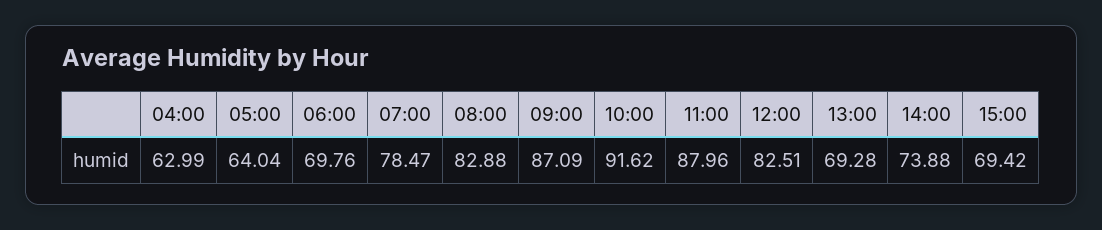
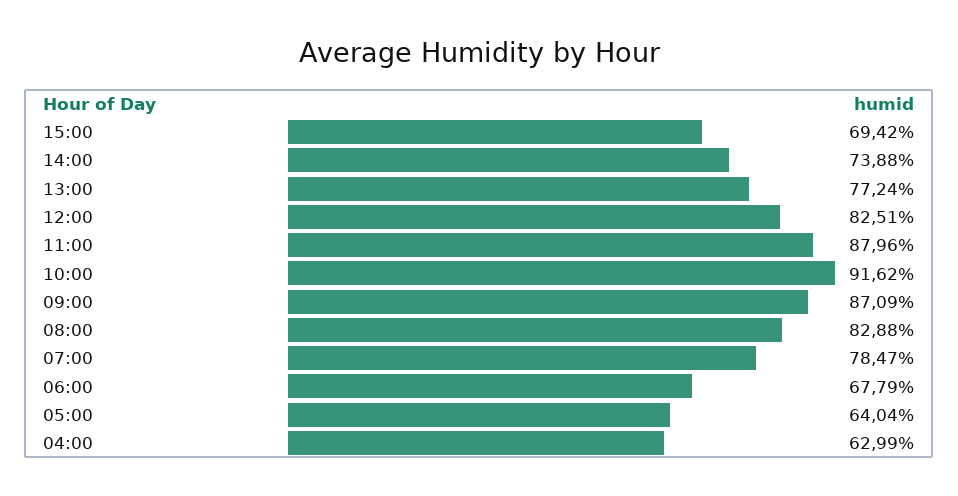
06:00: 69.76 -> 67.79
13:00: 69.28 -> 77.24

